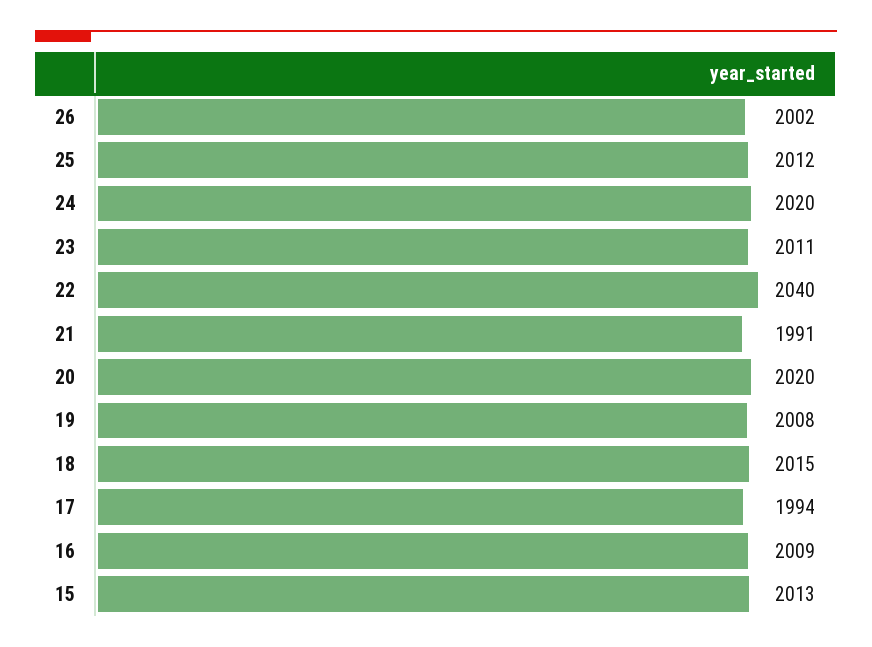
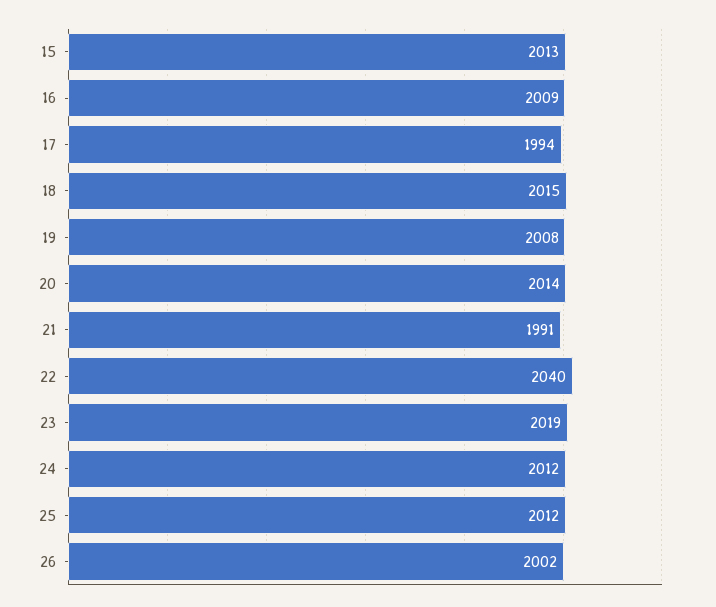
24: 2020 -> 2012
23: 2011 -> 2019
20: 2020 -> 2014

